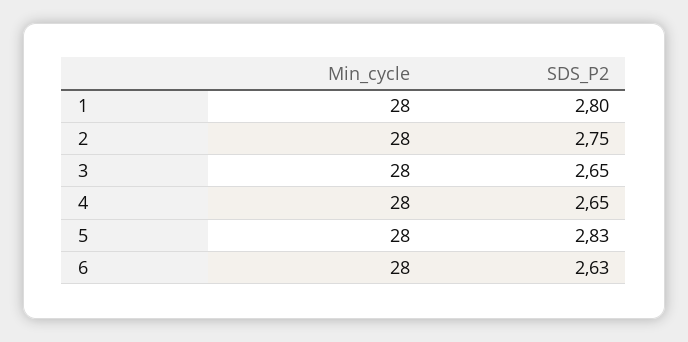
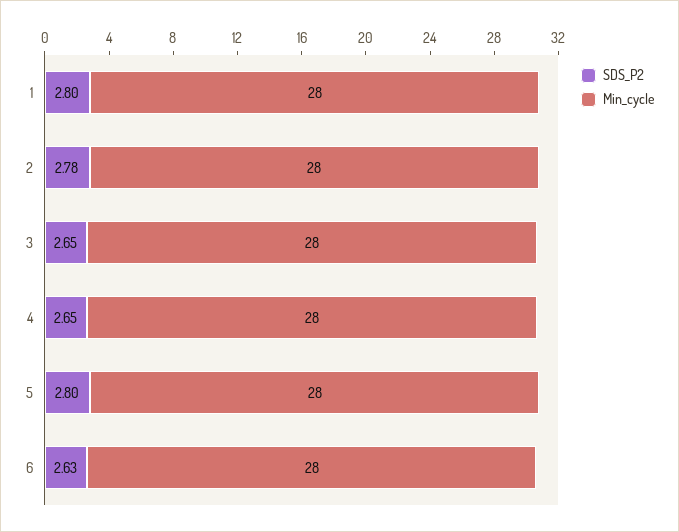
SDS_P2, 2: 2.75 -> 2.78
SDS_P2, 5: 2.83 -> 2.8

